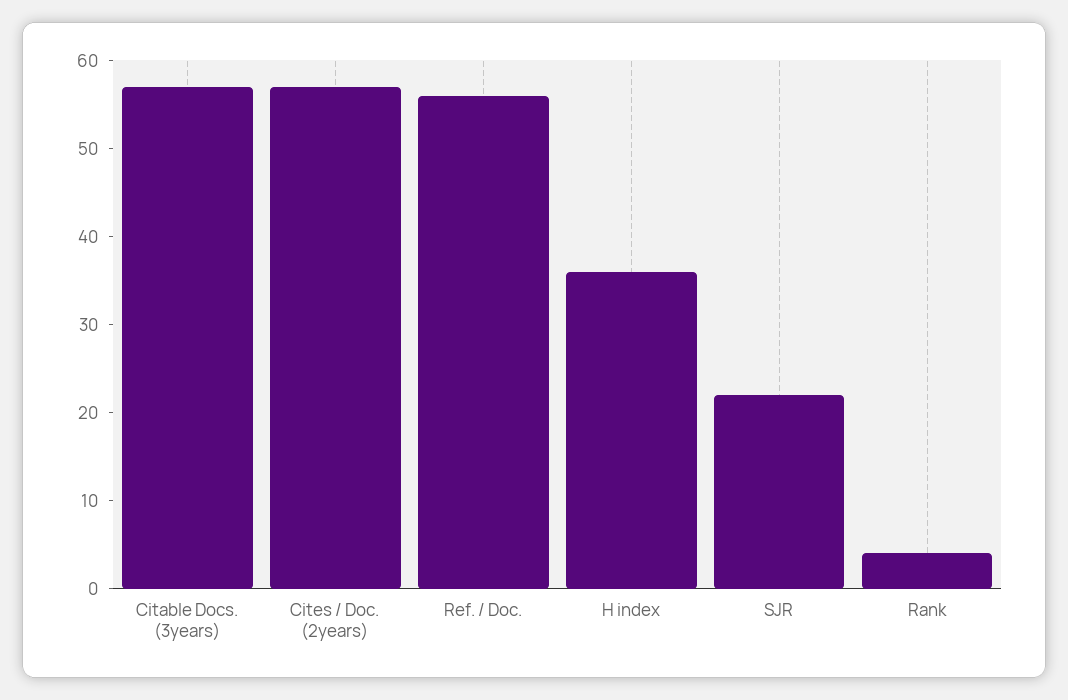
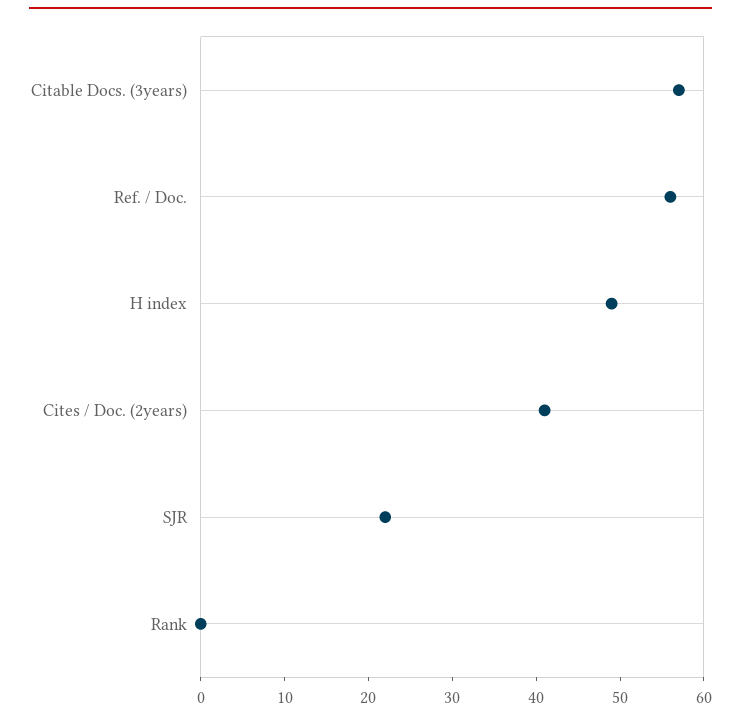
Cites / Doc. (2years): 57 -> 41
H index: 36 -> 49
Rank: 4 -> 0

